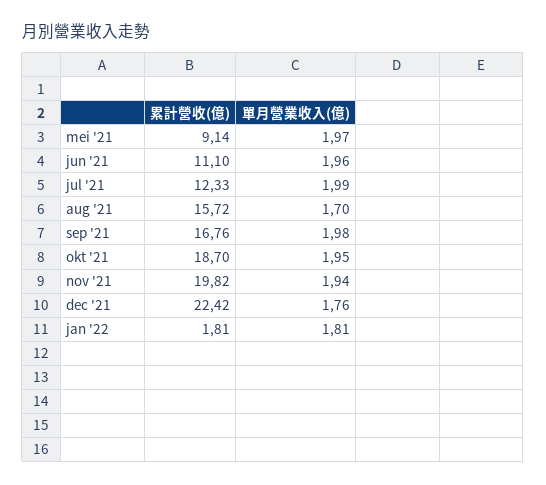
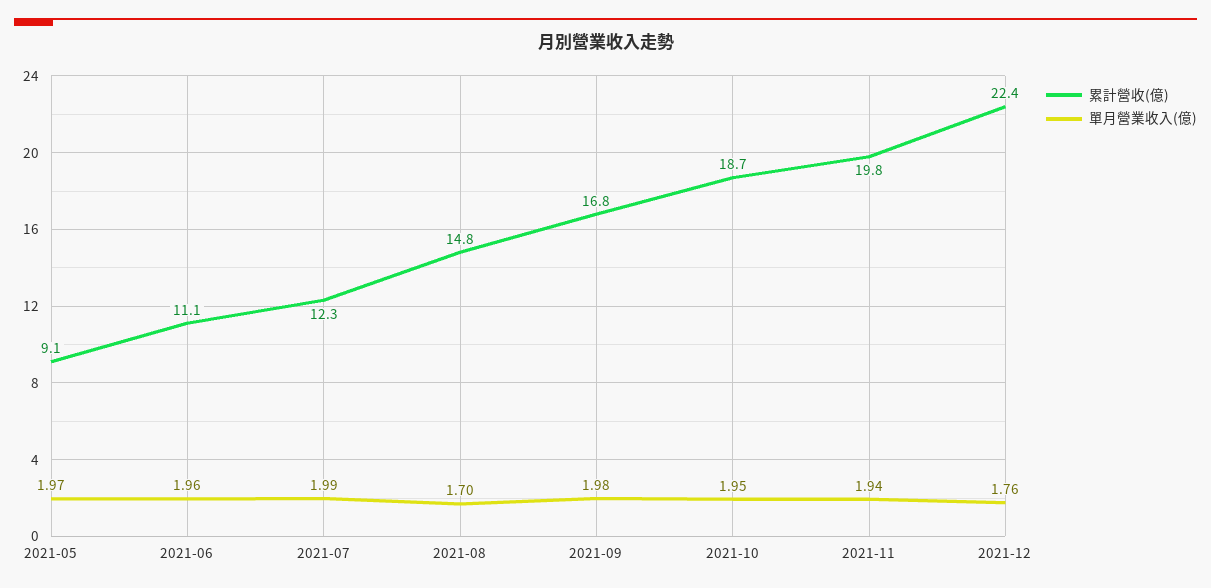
累計營收(億), aug '21: 15.72 -> 14.8
累計營收(億), jan '22: 1.81 -> none
單月營業收入(億), jan '22: 1.81 -> none

